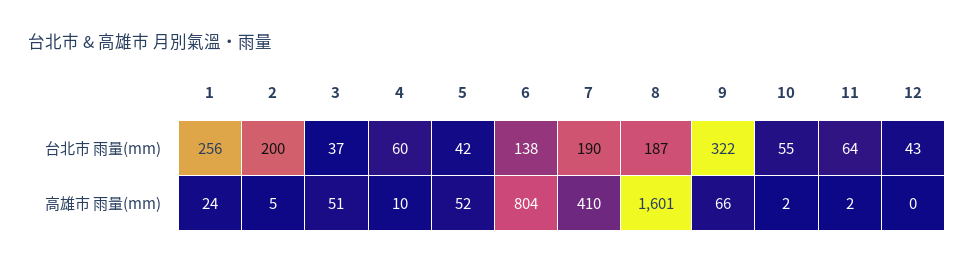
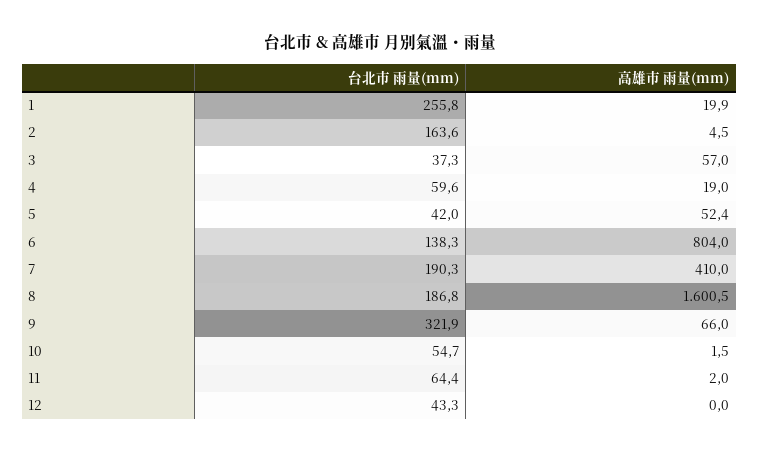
2, 台北市 雨量(mm): 200 -> 163.6
1, 高雄市 雨量(mm): 24 -> 19.9
3, 高雄市 雨量(mm): 51 -> 57
4, 高雄市 雨量(mm): 10 -> 19

